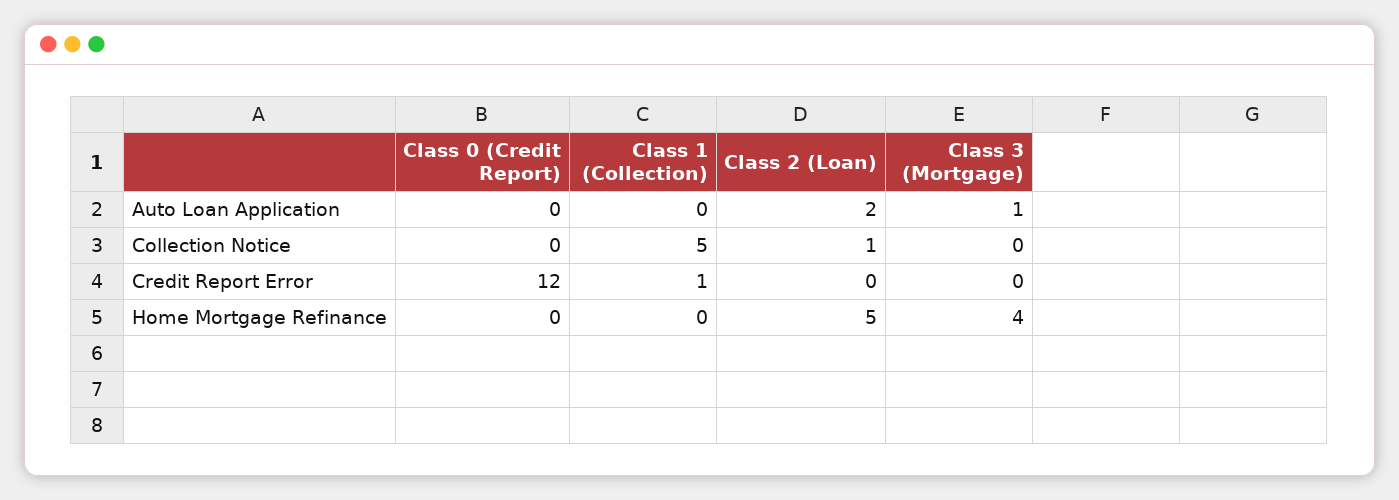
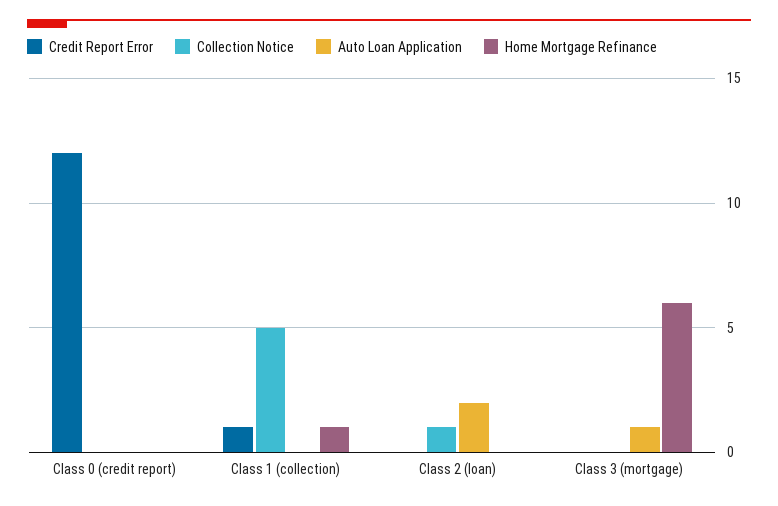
Home Mortgage Refinance, Class 1 (Collection): 0 -> 1
Home Mortgage Refinance, Class 2 (Loan): 5 -> 0
Home Mortgage Refinance, Class 3 (Mortgage): 4 -> 6

